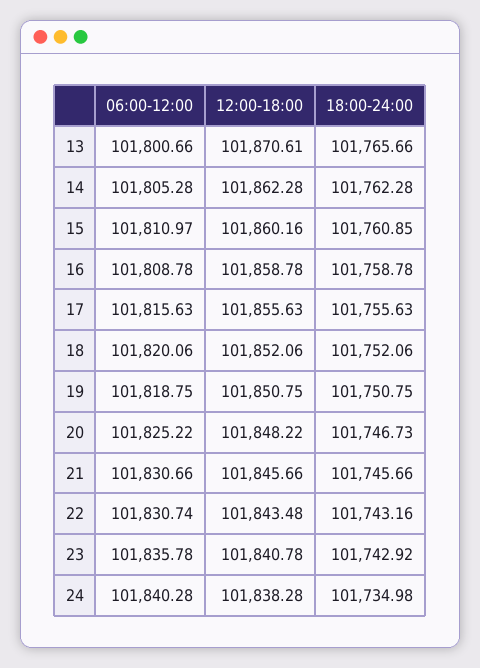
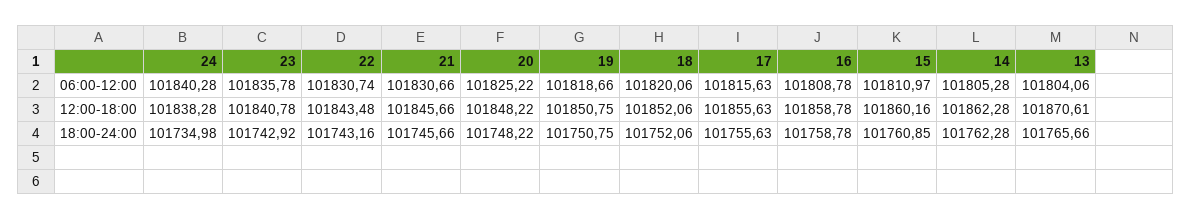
06:00-12:00, 13: 101800.66 -> 101804.06
06:00-12:00, 19: 101818.75 -> 101818.66
18:00-24:00, 20: 101746.73 -> 101748.22

